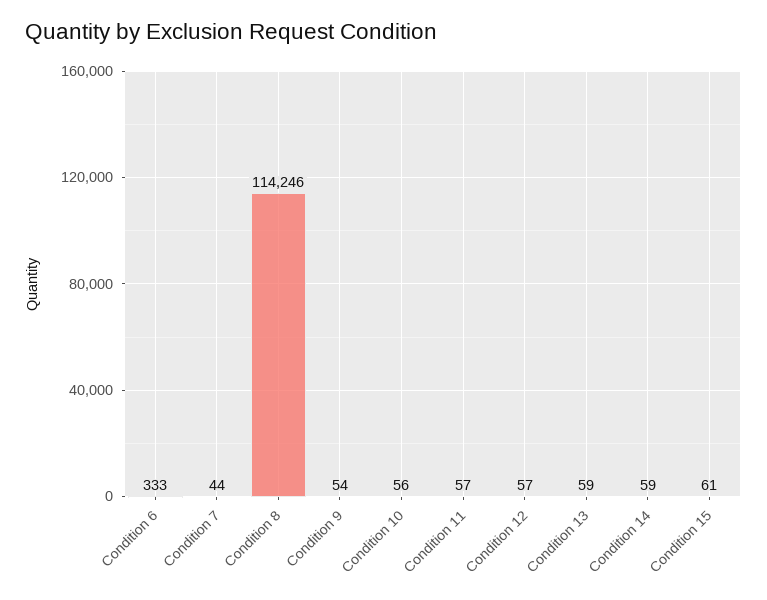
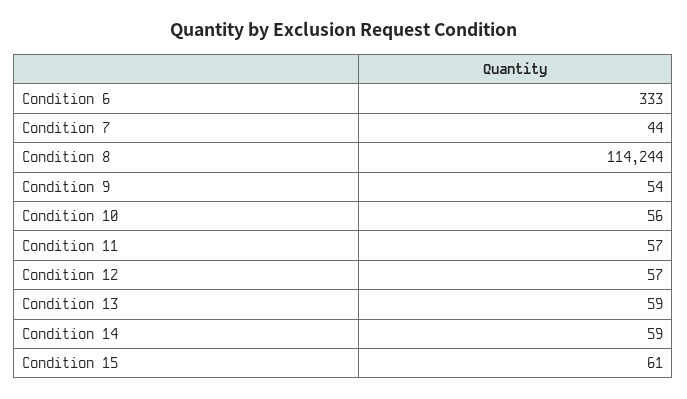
Condition 8: 114246 -> 114244

